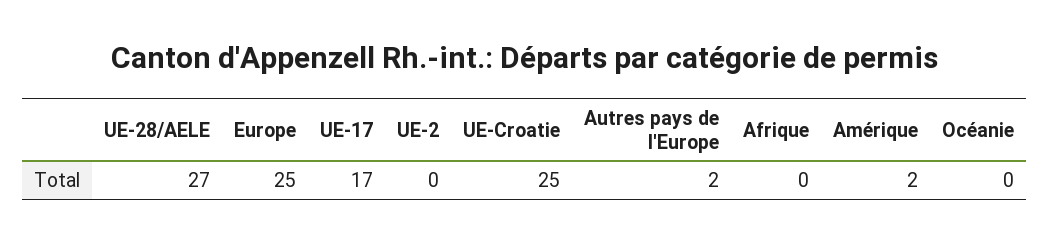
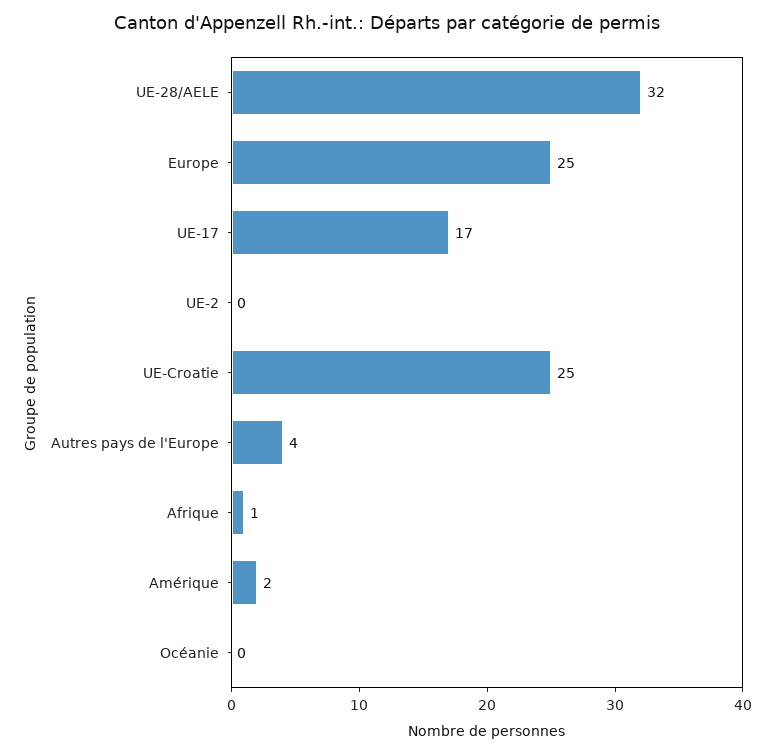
UE-28/AELE: 27 -> 32
Autres pays de l'Europe: 2 -> 4
Afrique: 0 -> 1

